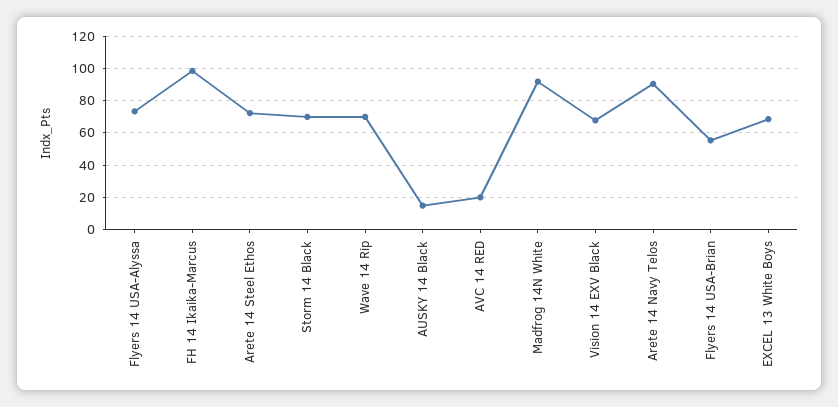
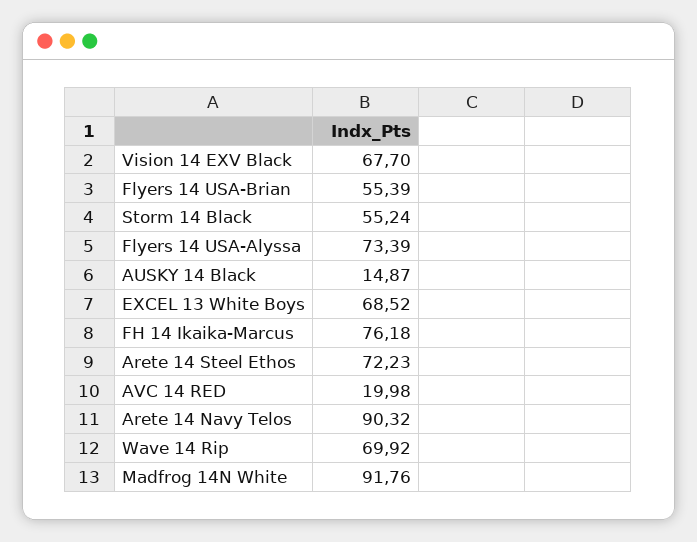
FH 14 Ikaika-Marcus: 100 -> 76.18
Storm 14 Black: 70 -> 55.24

